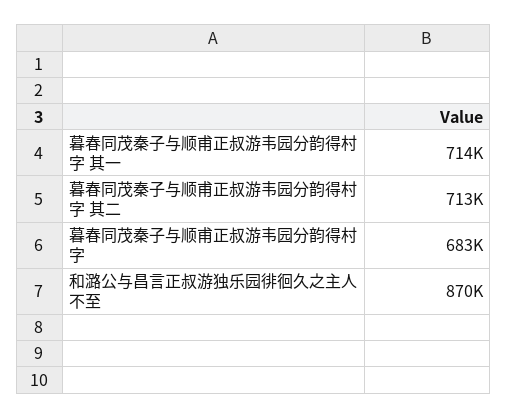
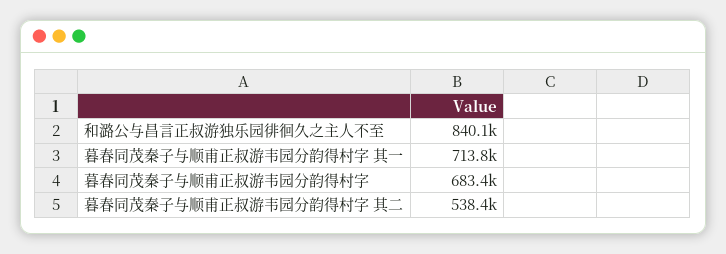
暮春同茂秦子与顺甫正叔游韦园分韵得村字 其二: 713000 -> 538400
和潞公与昌言正叔游独乐园徘徊久之主人不至: 870000 -> 840100

